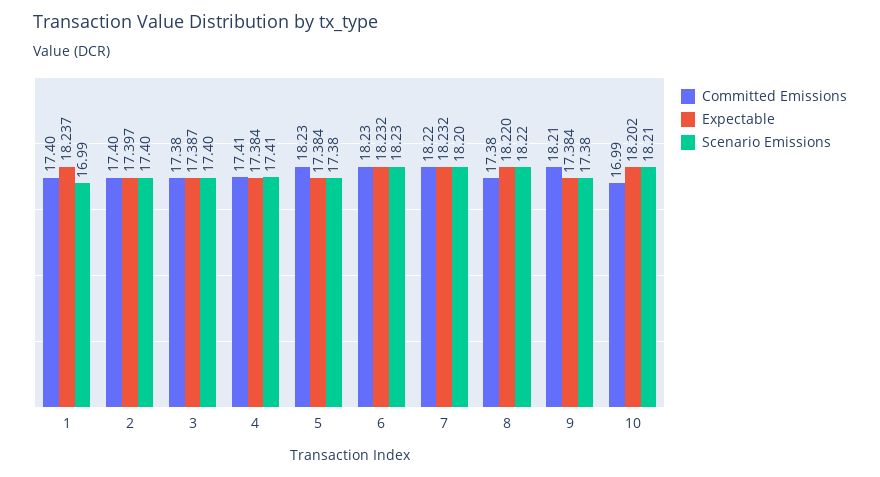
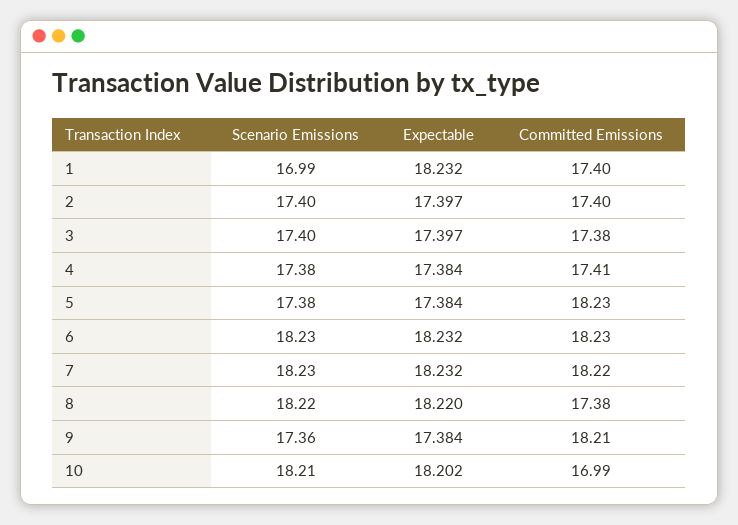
Expectable, 1: 18.237 -> 18.232
Expectable, 3: 17.387 -> 17.397
Scenario Emissions, 4: 17.41 -> 17.38
Scenario Emissions, 7: 18.2 -> 18.23
Scenario Emissions, 9: 17.38 -> 17.36

